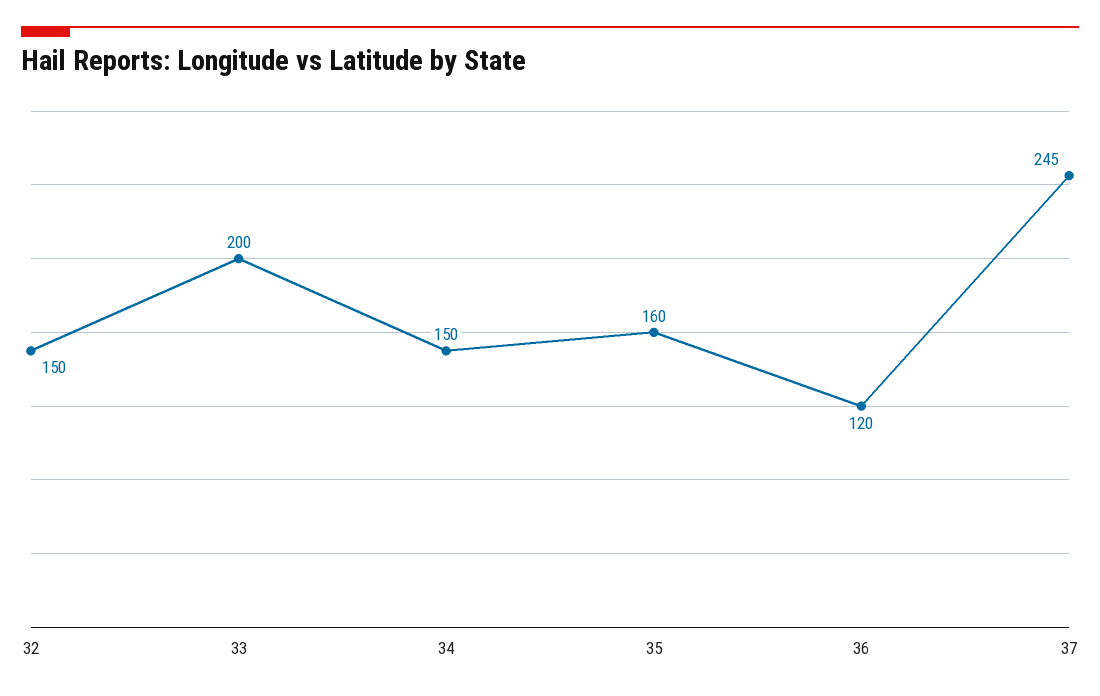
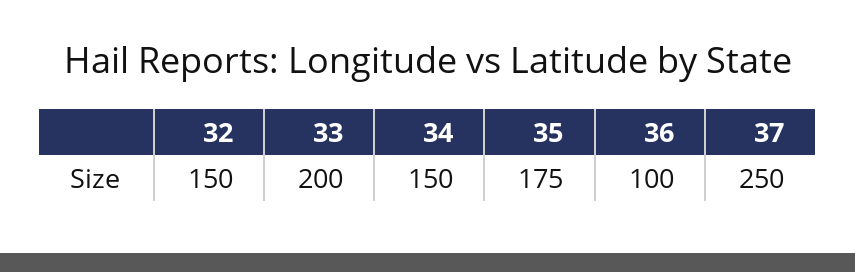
35: 160 -> 175
36: 120 -> 100
37: 245 -> 250

